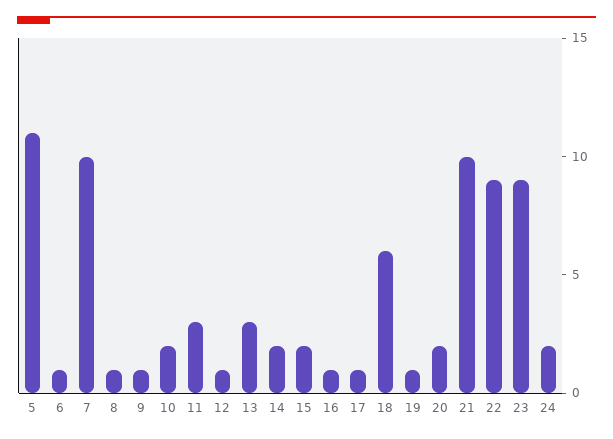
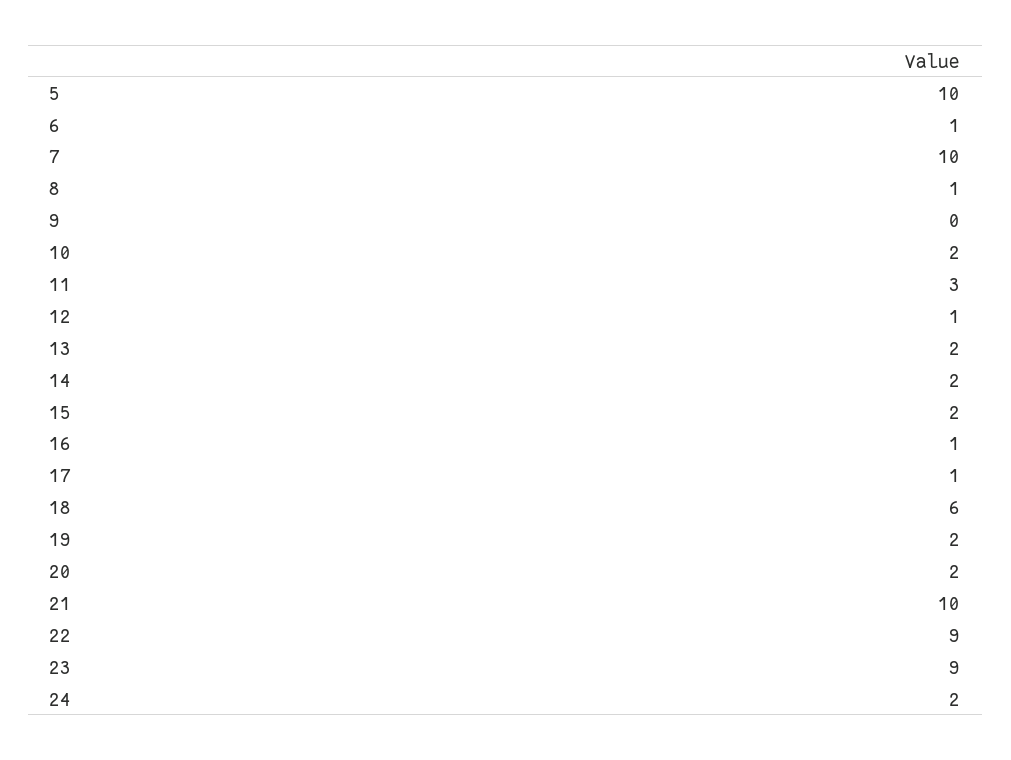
5: 11 -> 10
9: 1 -> 0
13: 3 -> 2
19: 1 -> 2

